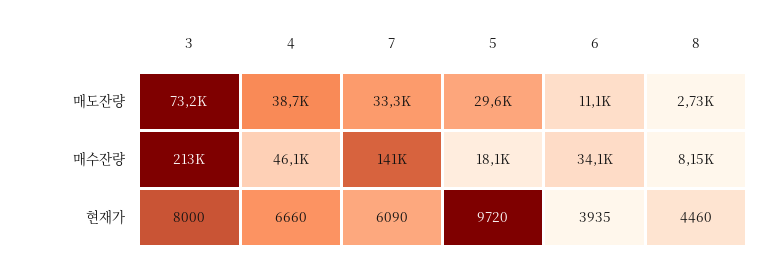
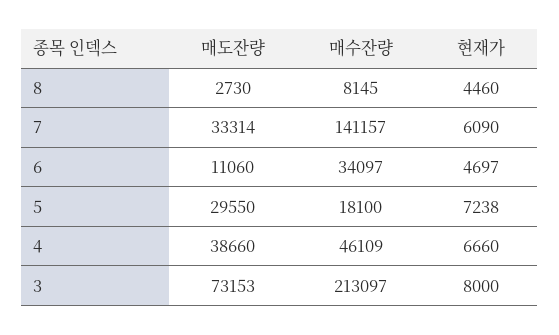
5, 현재가: 9720 -> 7238
6, 현재가: 3935 -> 4697

